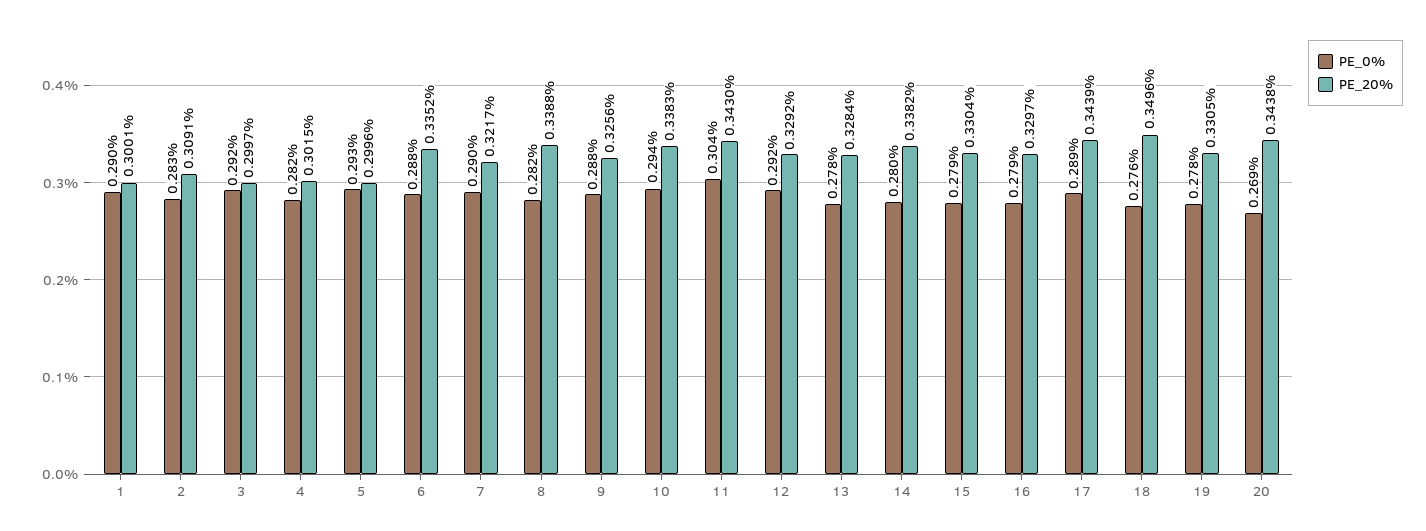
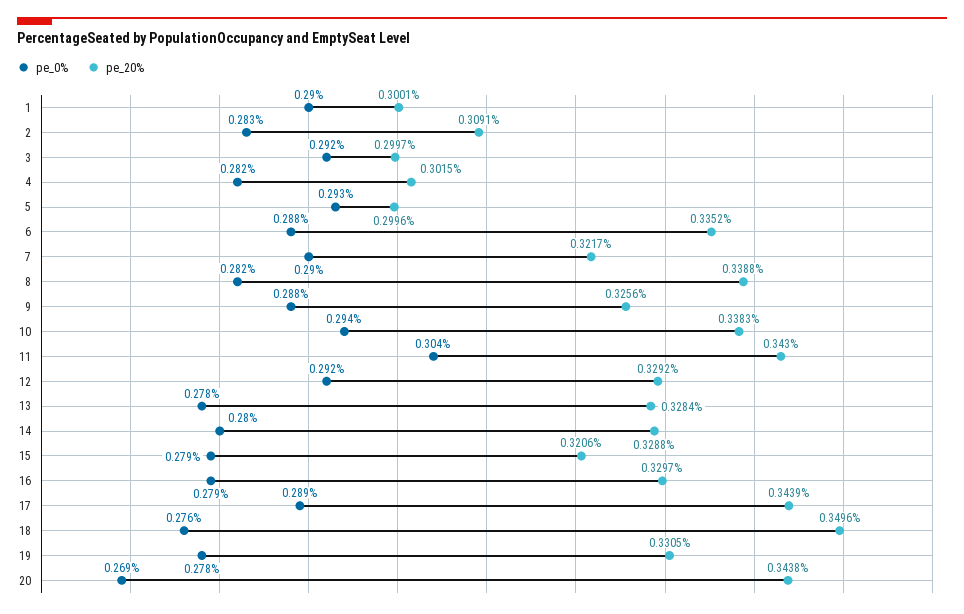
PE_20%, 14: 0.3382 -> 0.3288
PE_20%, 15: 0.3304 -> 0.3206

